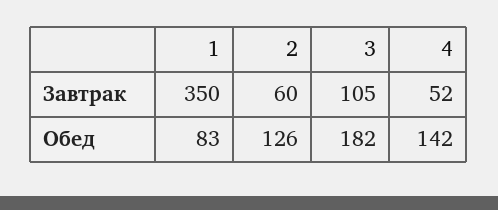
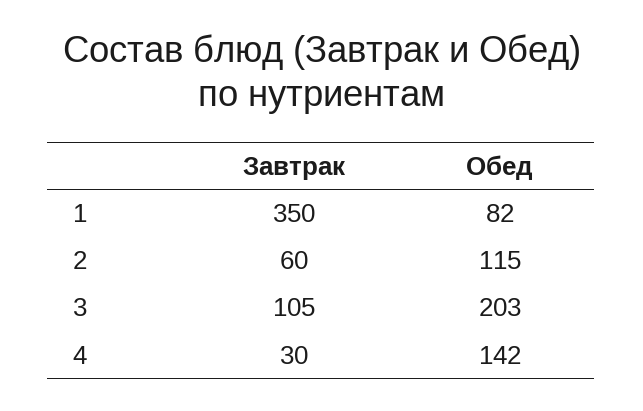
4, Завтрак: 52 -> 30
1, Обед: 83 -> 82
2, Обед: 126 -> 115
3, Обед: 182 -> 203

